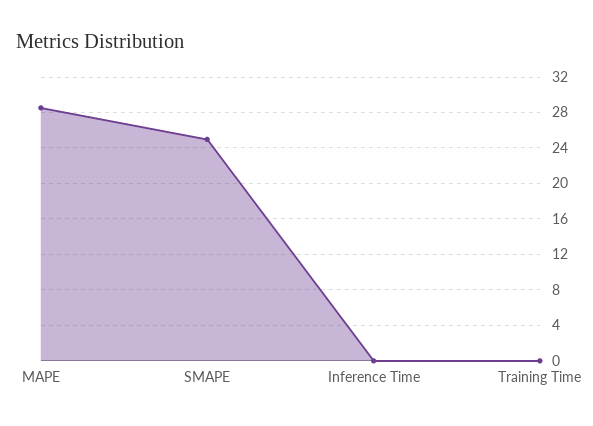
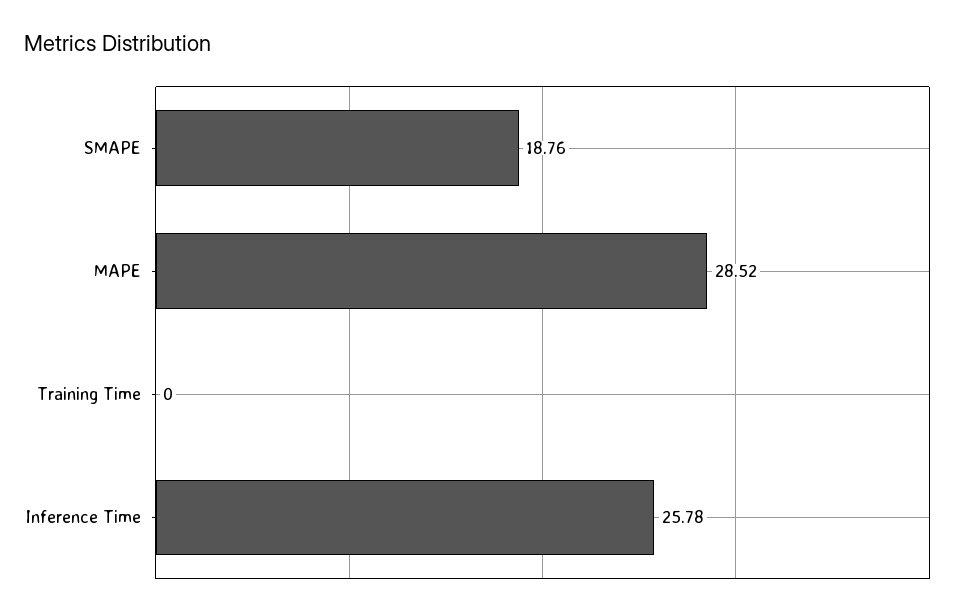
SMAPE: 25 -> 18.76
Inference Time: 0 -> 25.78

